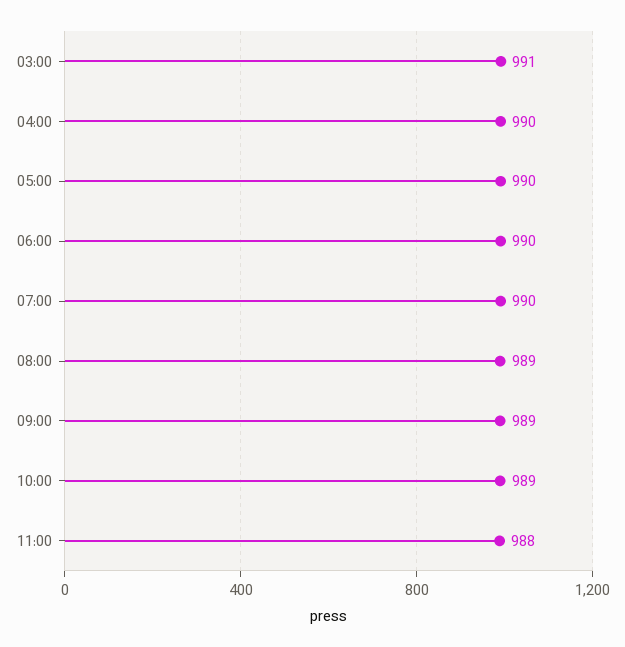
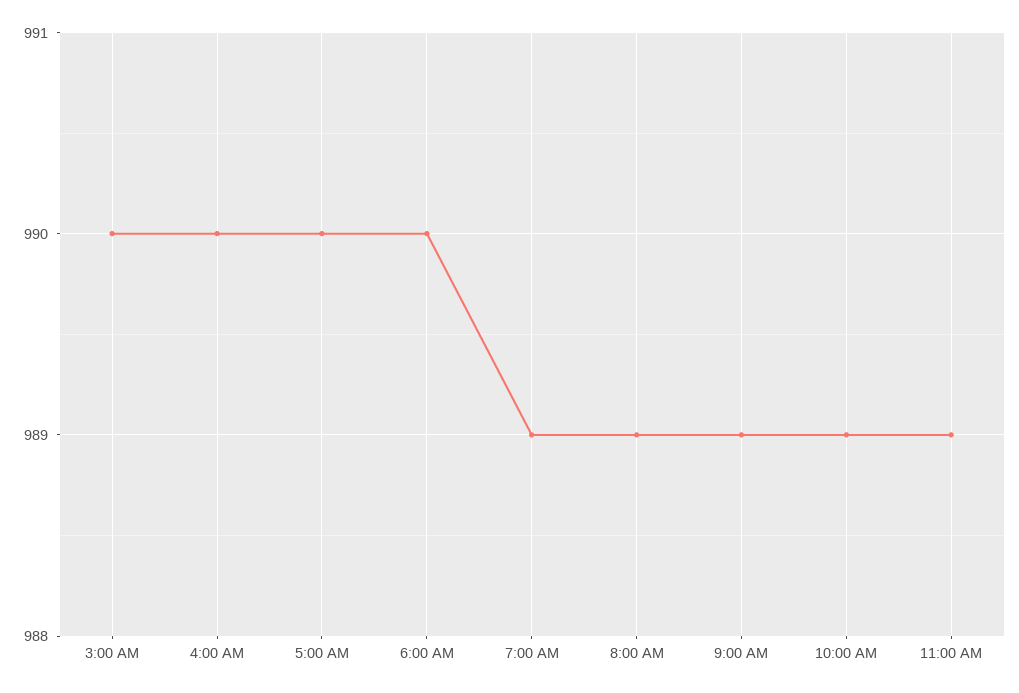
03:00: 991 -> 990
07:00: 990 -> 989
11:00: 988 -> 989

